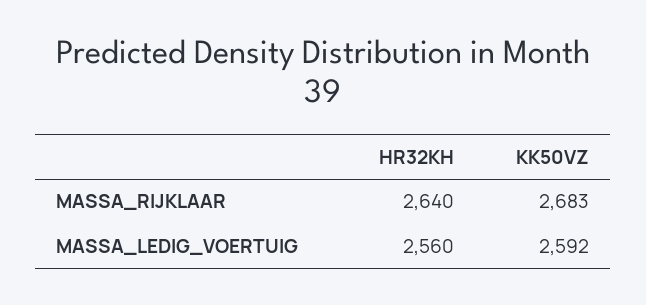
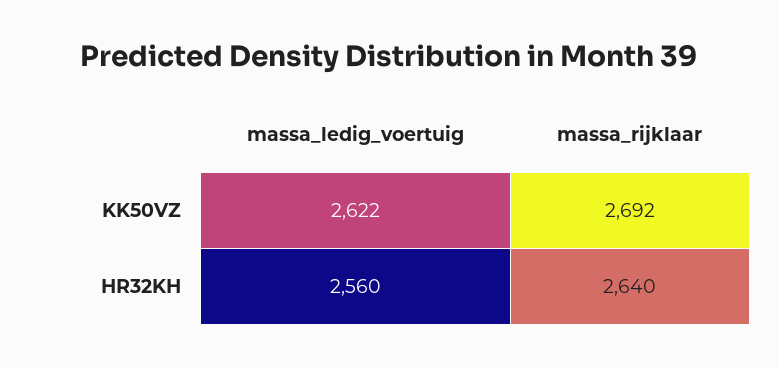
KK50VZ, MASSA_RIJKLAAR: 2683 -> 2692
KK50VZ, MASSA_LEDIG_VOERTUIG: 2592 -> 2622

